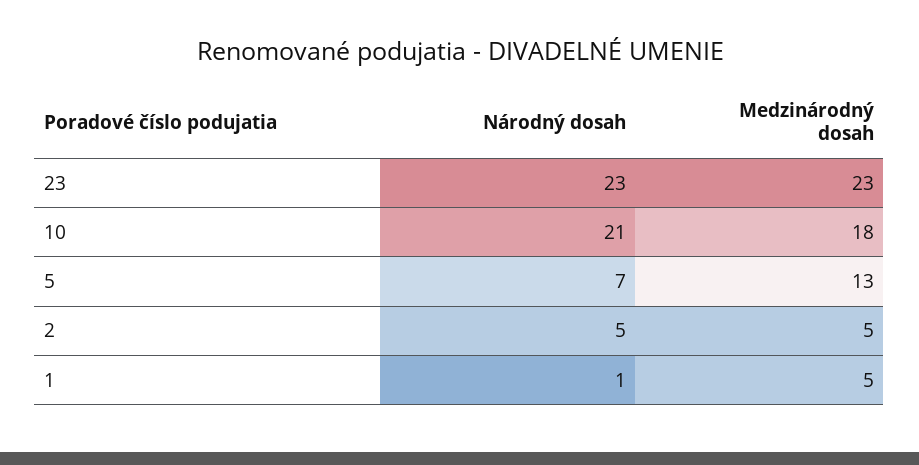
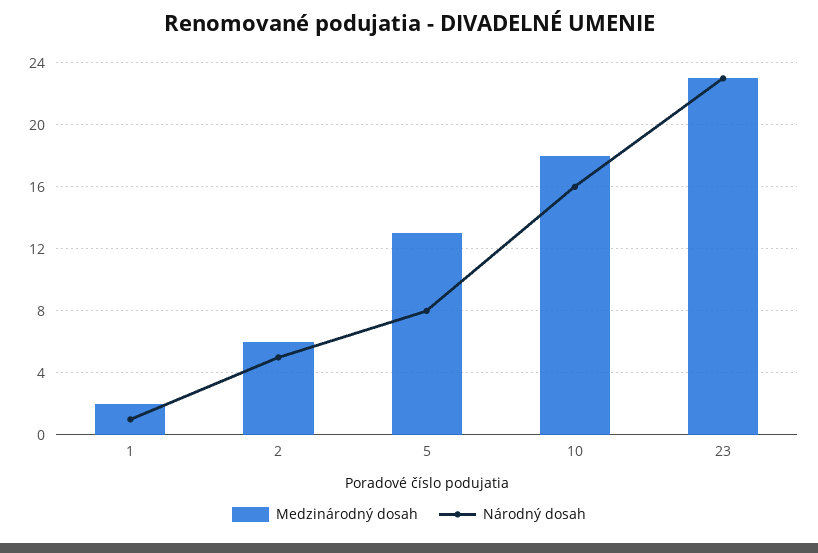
Národný dosah, 10: 21 -> 16
Národný dosah, 5: 7 -> 8
Medzinárodný dosah, 2: 5 -> 6
Medzinárodný dosah, 1: 5 -> 2

